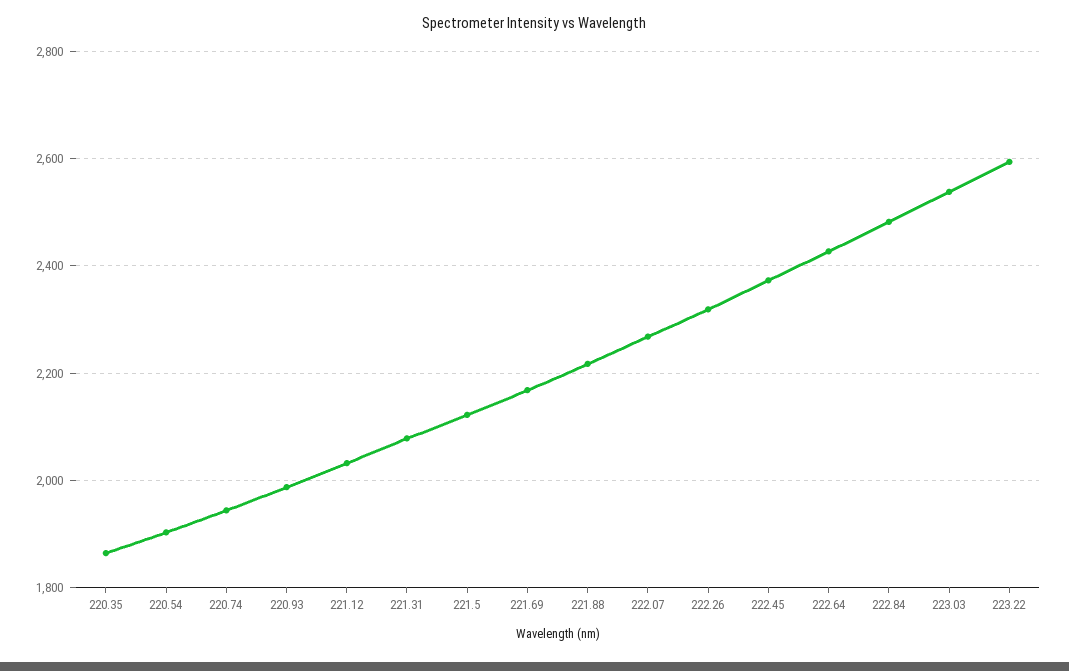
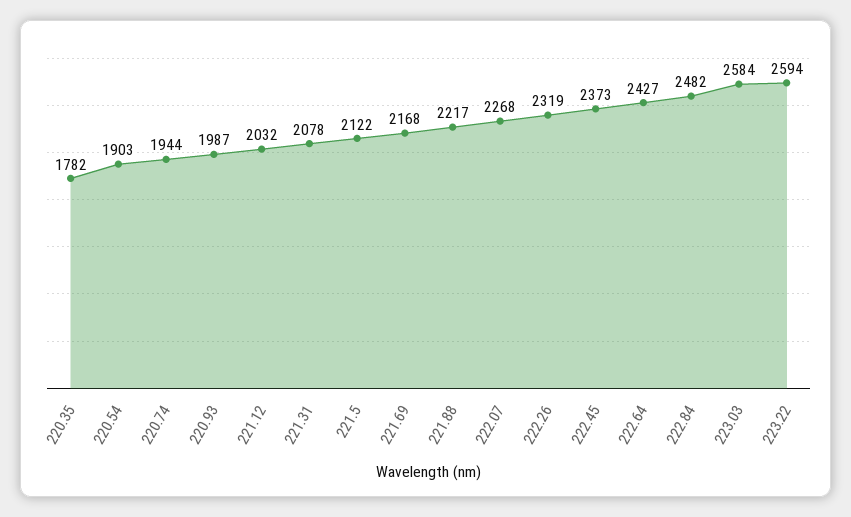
220.35: 1860 -> 1782
223.03: 2540 -> 2584

